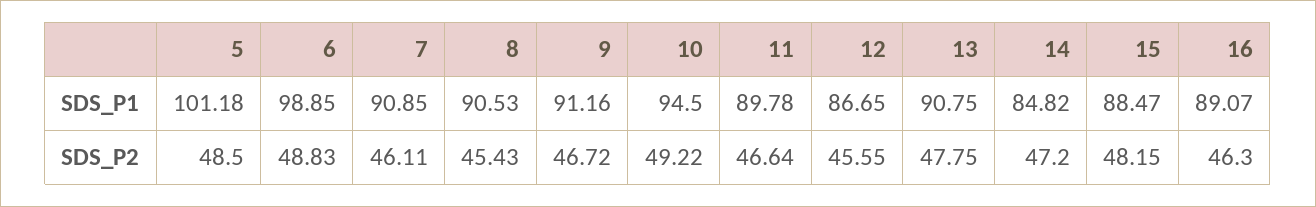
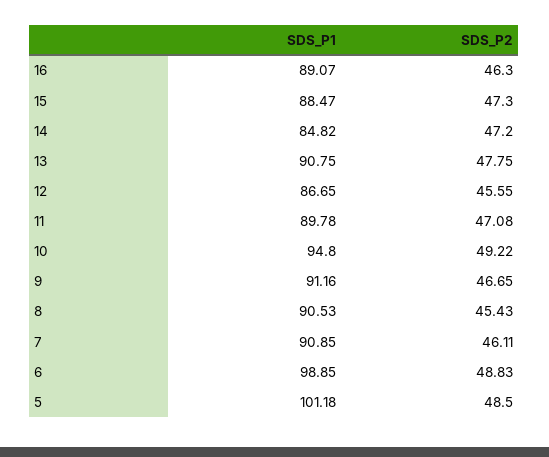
10, SDS_P1: 94.5 -> 94.8
9, SDS_P2: 46.72 -> 46.65
11, SDS_P2: 46.64 -> 47.08
15, SDS_P2: 48.15 -> 47.3

